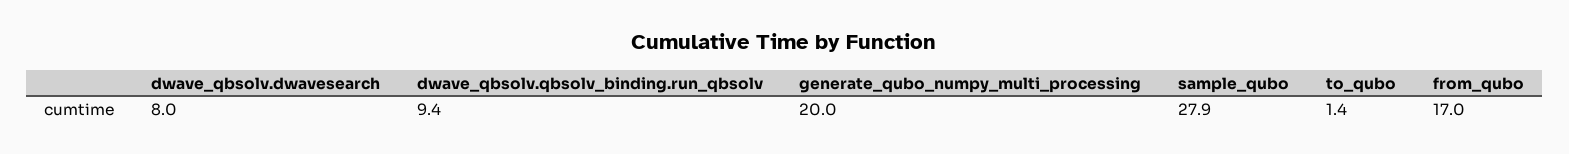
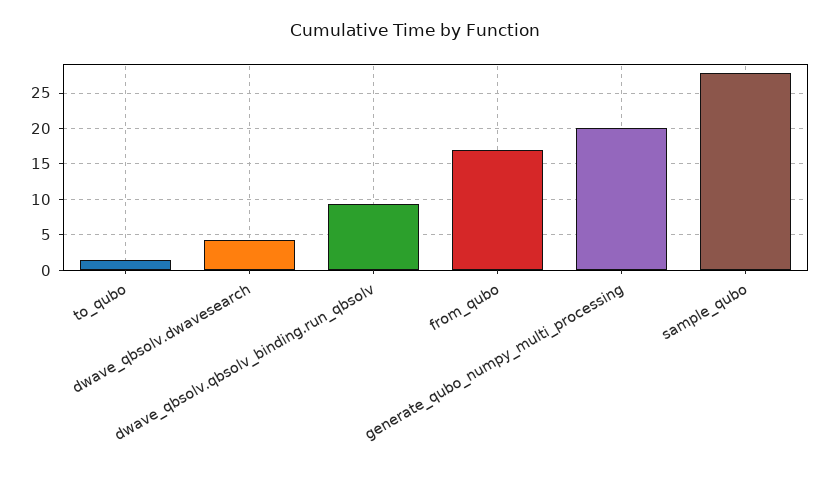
dwave_qbsolv.dwavesearch: 8 -> 4

